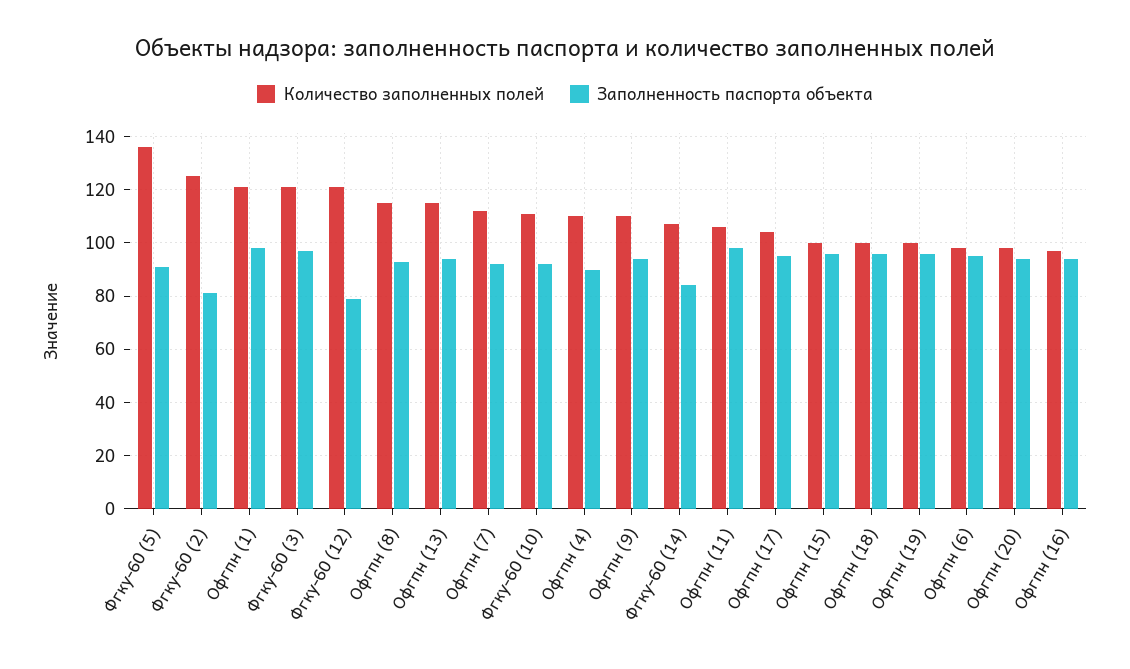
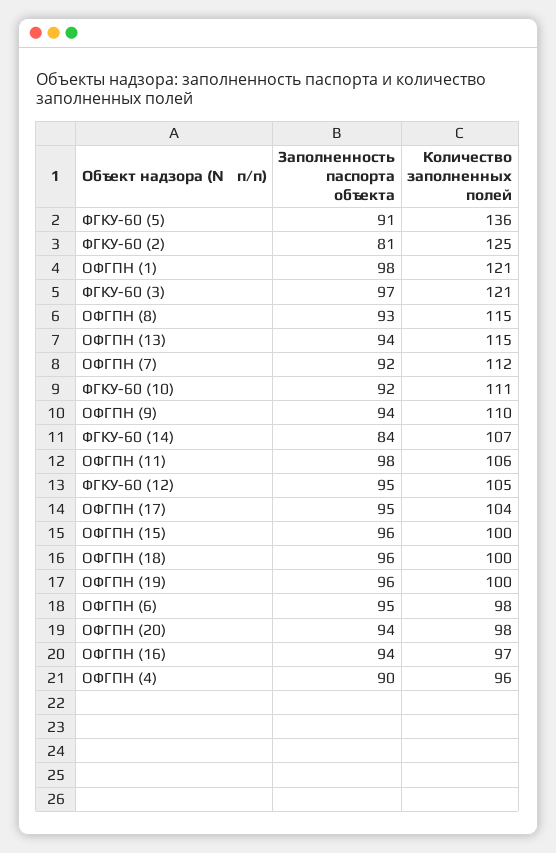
Количество заполненных полей, Фгку-60 (12): 120 -> 105
Заполненность паспорта объекта, Фгку-60 (12): 80 -> 95
Количество заполненных полей, Офгпн (4): 110 -> 96

